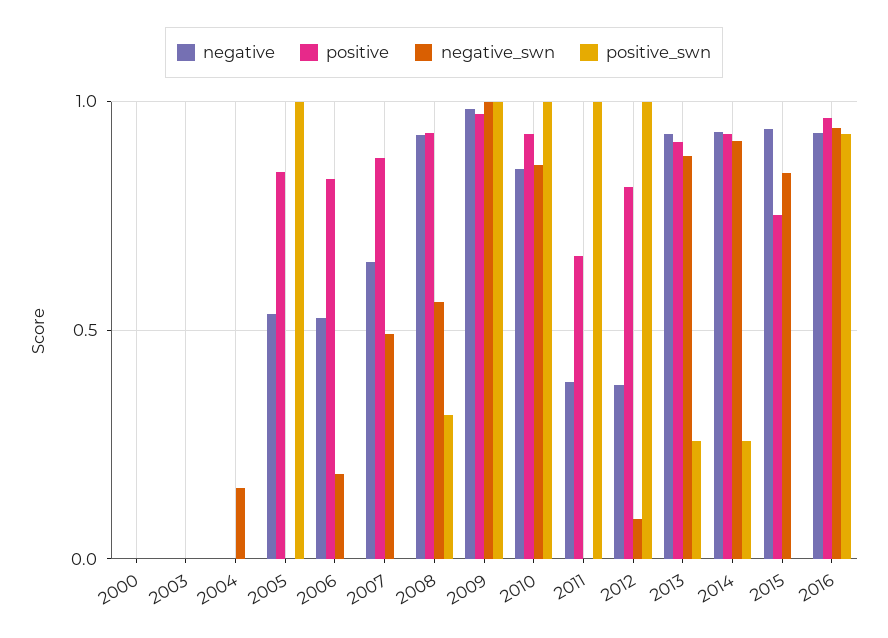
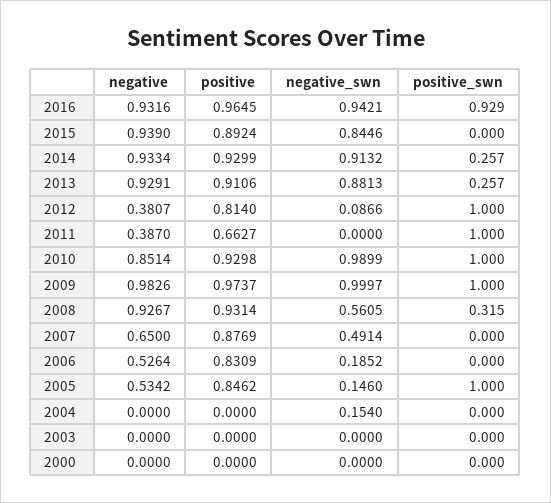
negative_swn, 2005: 0 -> 0.146
negative_swn, 2010: 0.85 -> 0.9899
positive, 2015: 0.75 -> 0.8924

